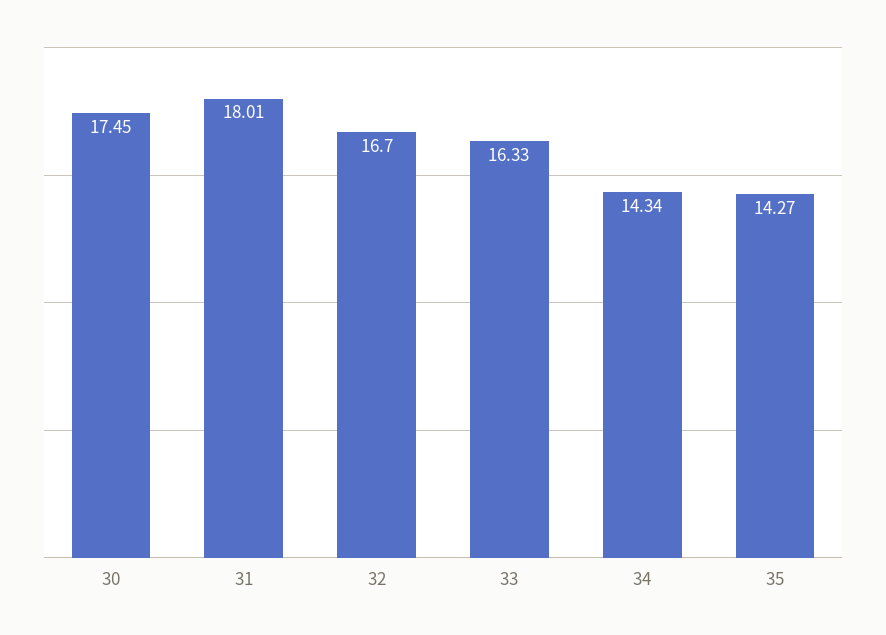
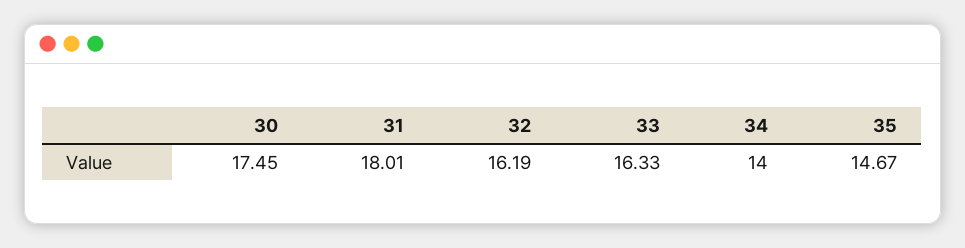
32: 16.7 -> 16.19
34: 14.34 -> 14
35: 14.27 -> 14.67

